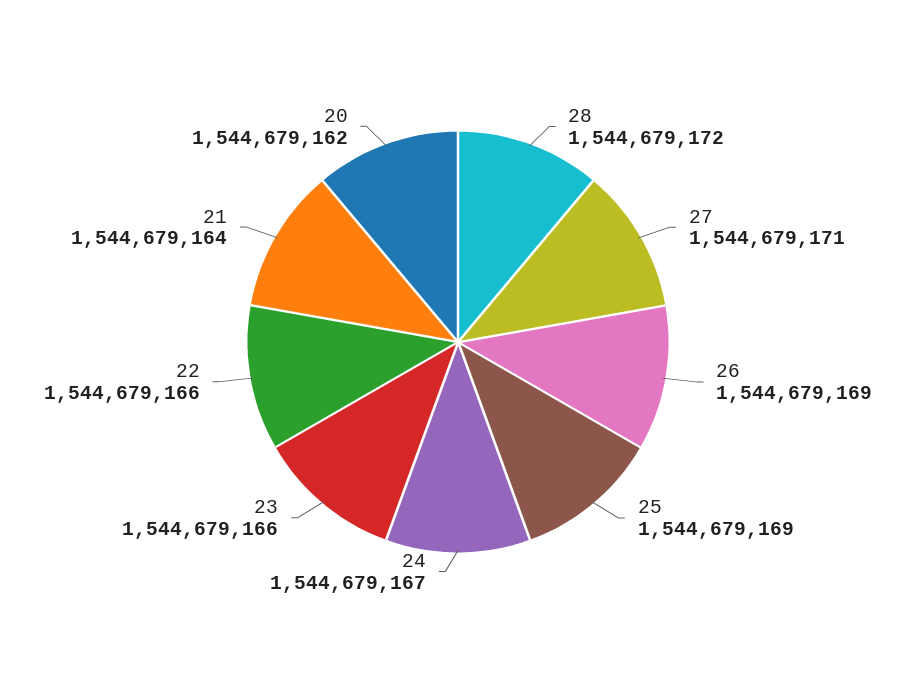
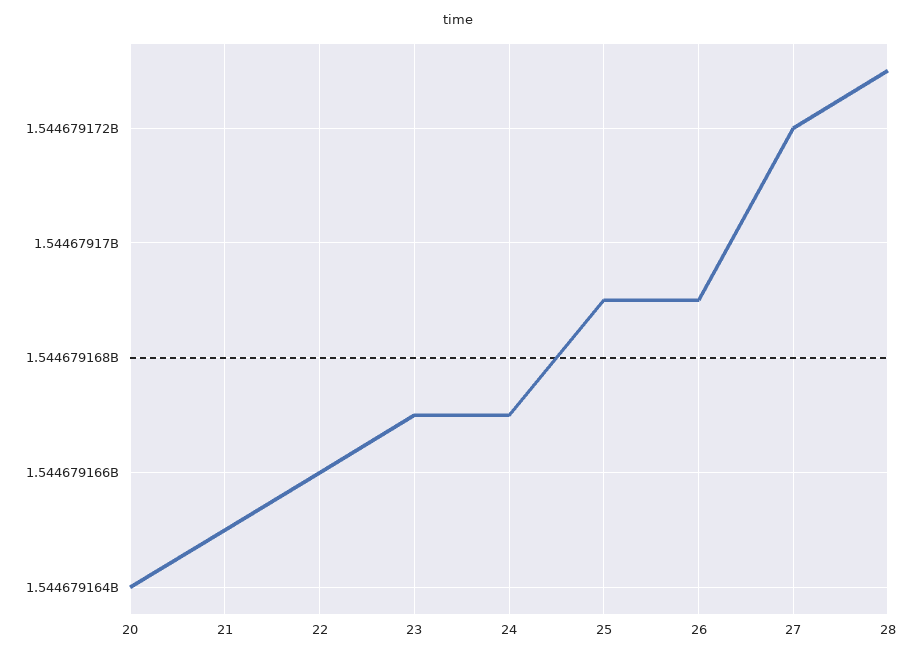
28: 1544679172 -> 1544679173
27: 1544679171 -> 1544679172
23: 1544679166 -> 1544679167
21: 1544679164 -> 1544679165
20: 1544679162 -> 1544679164

